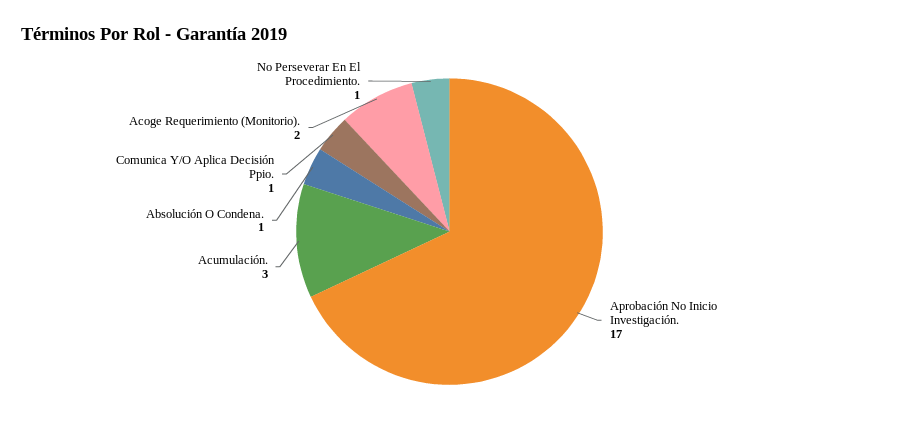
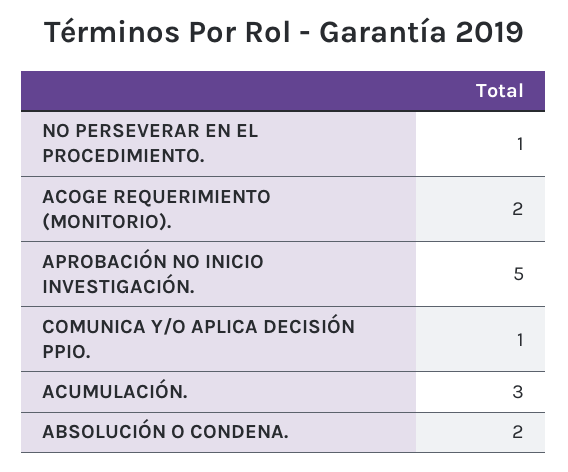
Aprobación No Inicio Investigación.: 17 -> 5
Absolución O Condena.: 1 -> 2

